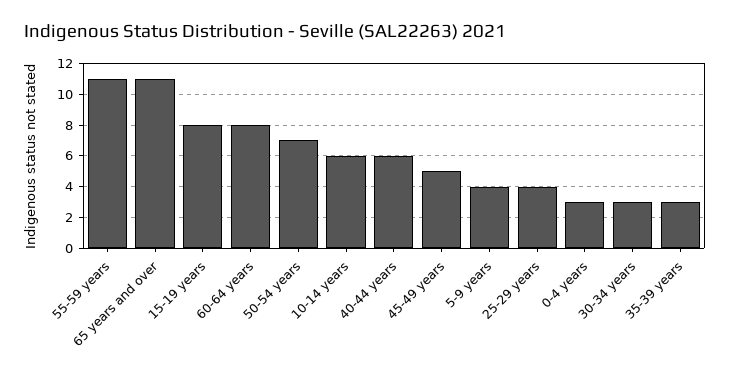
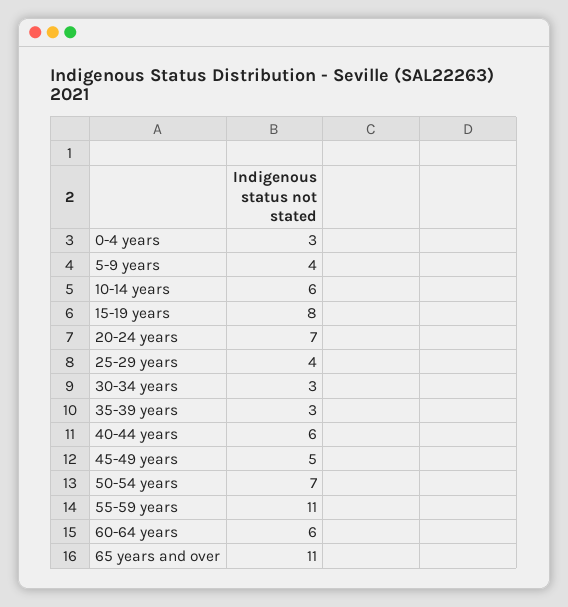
60-64 years: 8 -> 6
20-24 years: none -> 7

